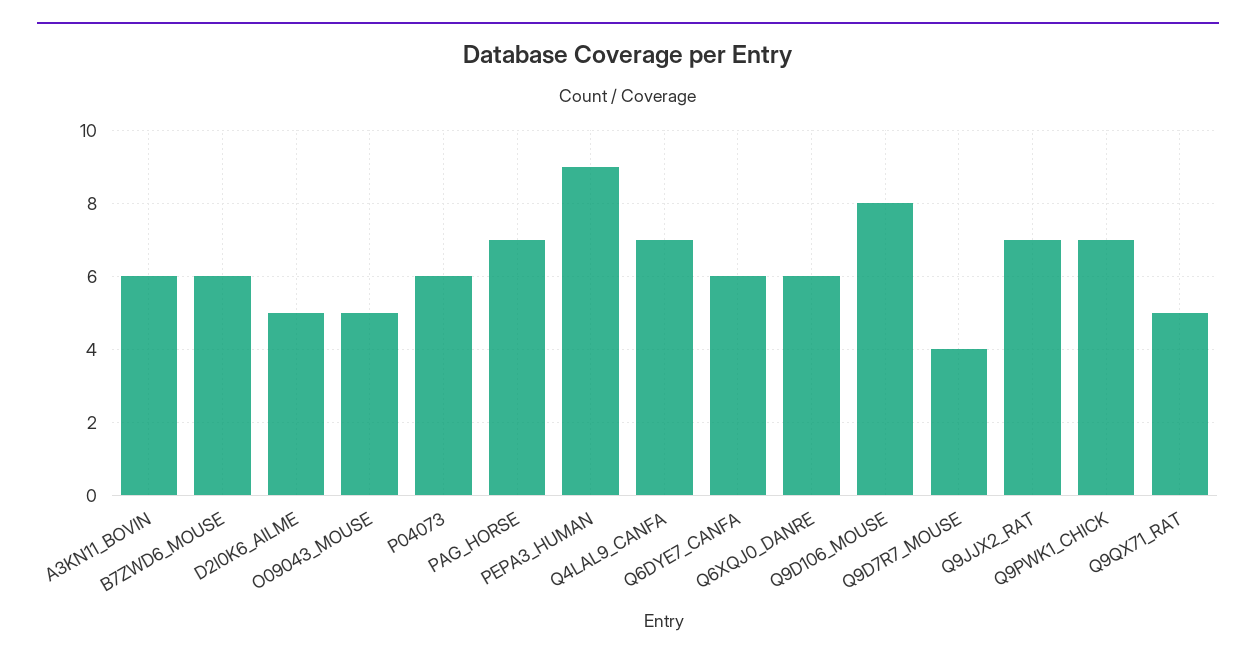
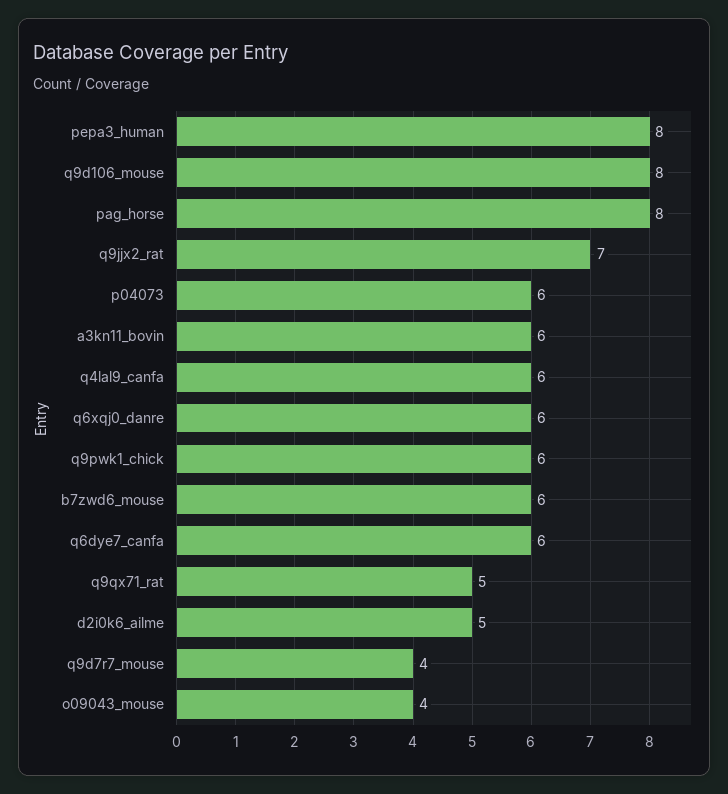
O09043_MOUSE: 5 -> 4
PAG_HORSE: 7 -> 8
PEPA3_HUMAN: 9 -> 8
Q4LAL9_CANFA: 7 -> 6
Q9PWK1_CHICK: 7 -> 6

